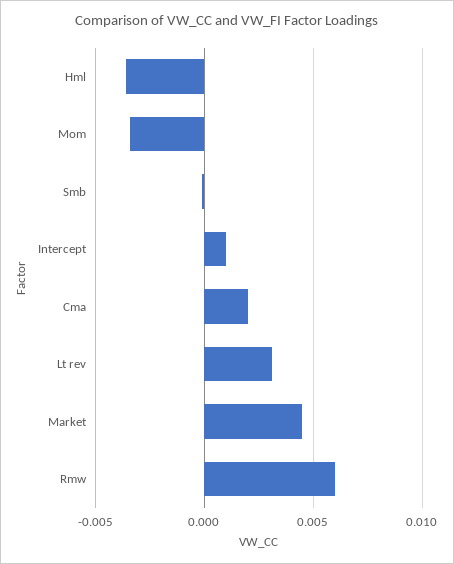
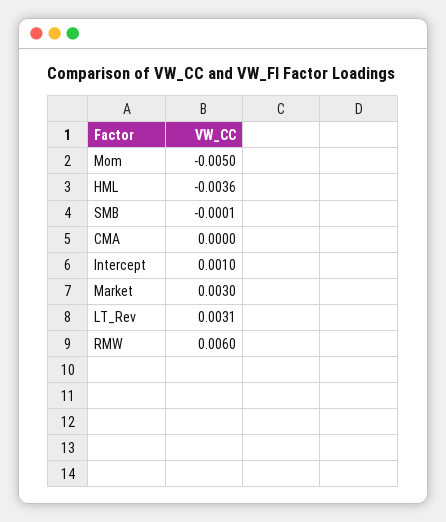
Mom: -0.0035 -> -0.005
Cma: 0.002 -> 0
Market: 0.0045 -> 0.003

